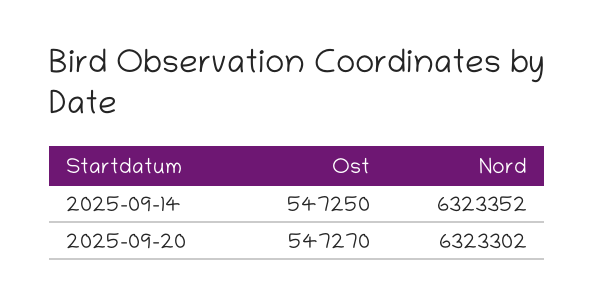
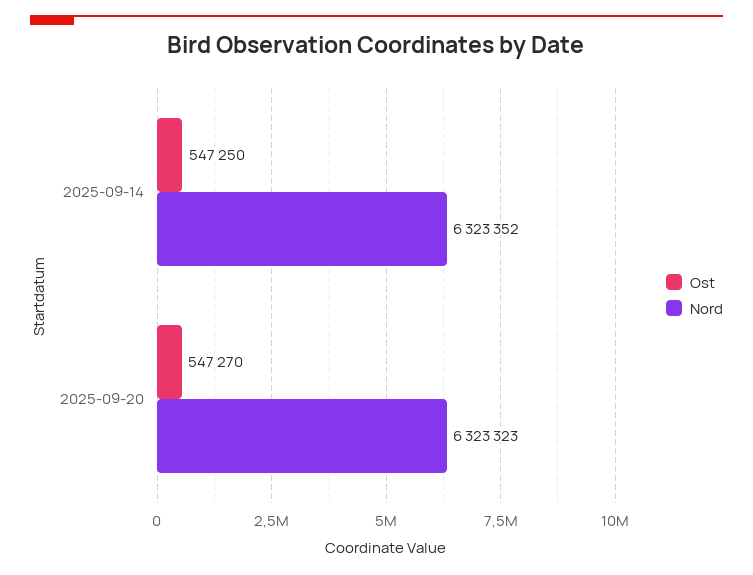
Nord, 2025-09-20: 6323302 -> 6323323

